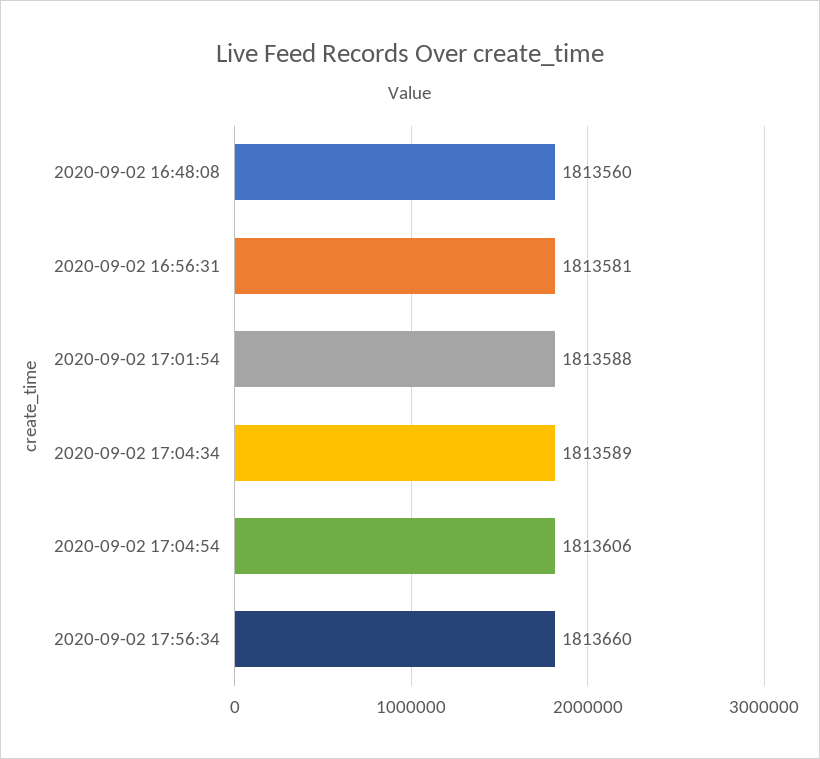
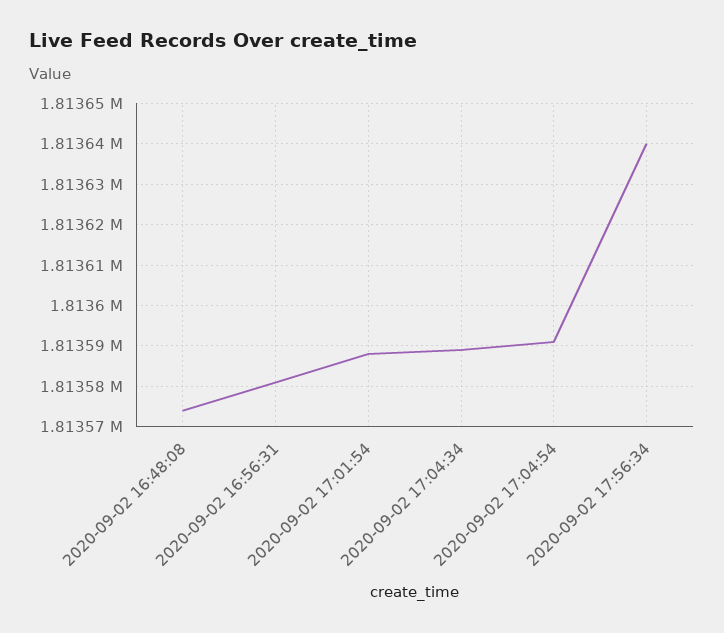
2020-09-02 16:48:08: 1813560 -> 1813575
2020-09-02 17:04:54: 1813606 -> 1813590
2020-09-02 17:56:34: 1813660 -> 1813640

